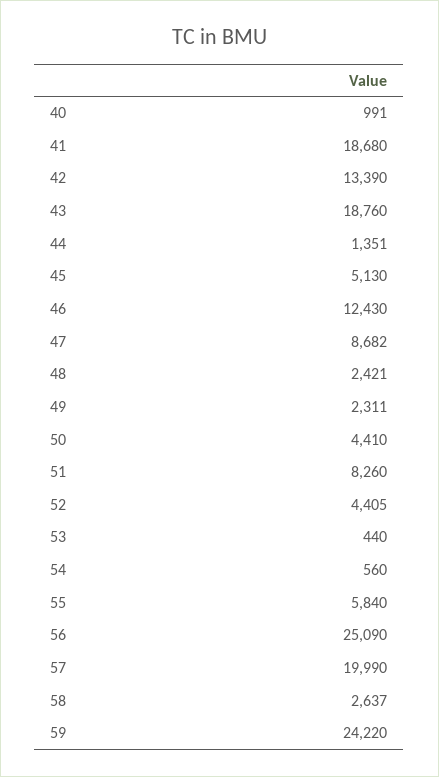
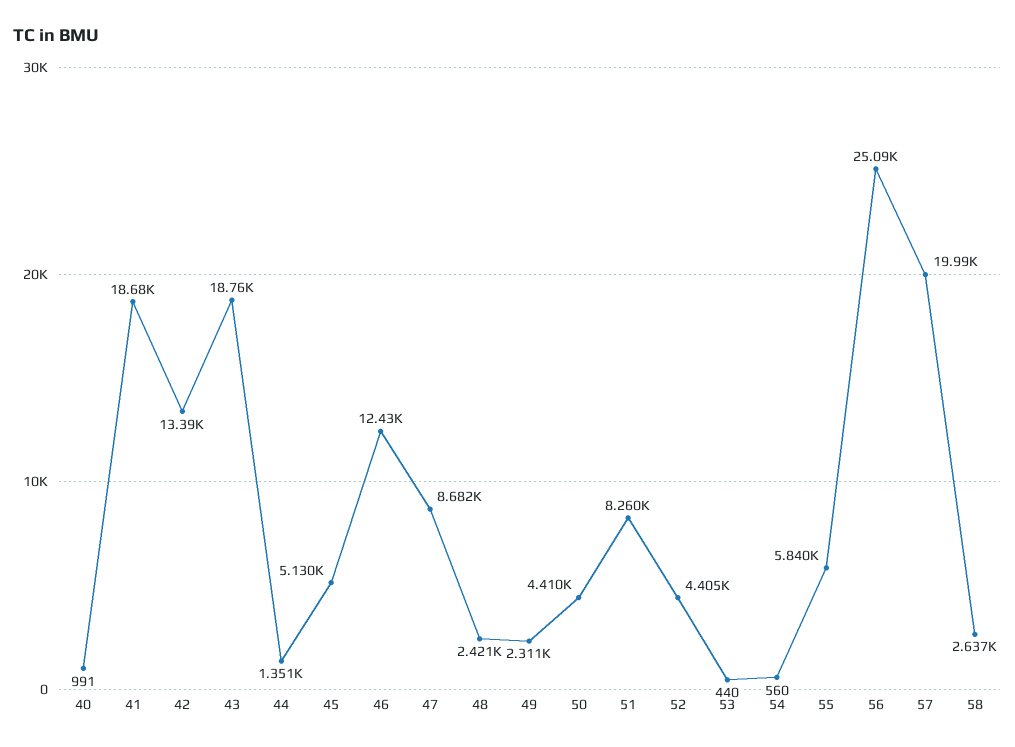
59: 24220 -> none

